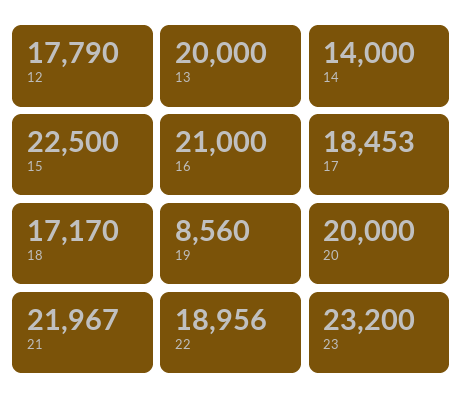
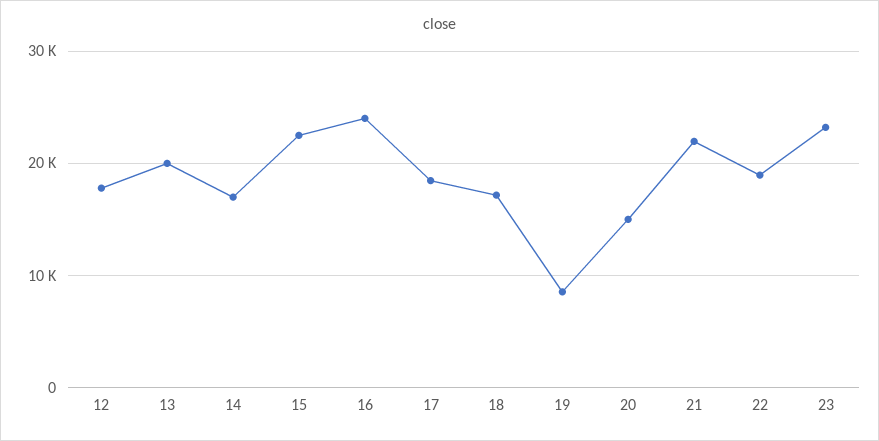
14: 14000 -> 17000
16: 21000 -> 24000
20: 20000 -> 15000

